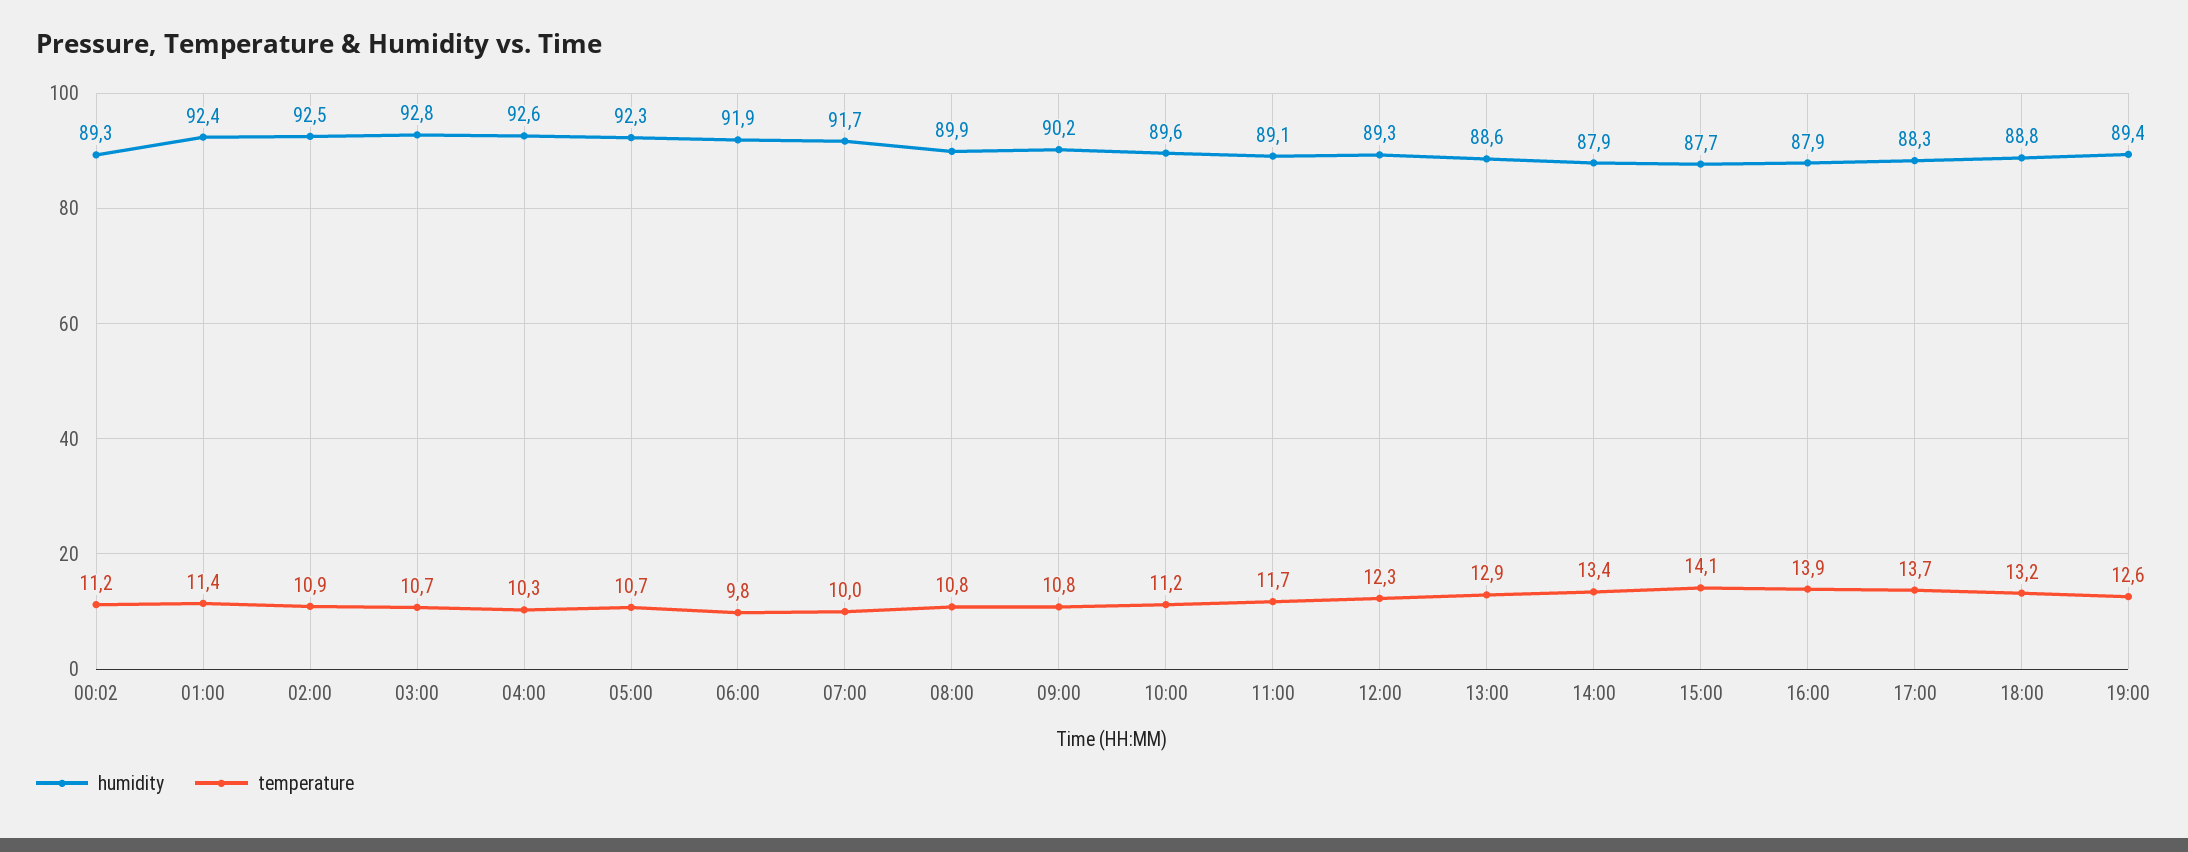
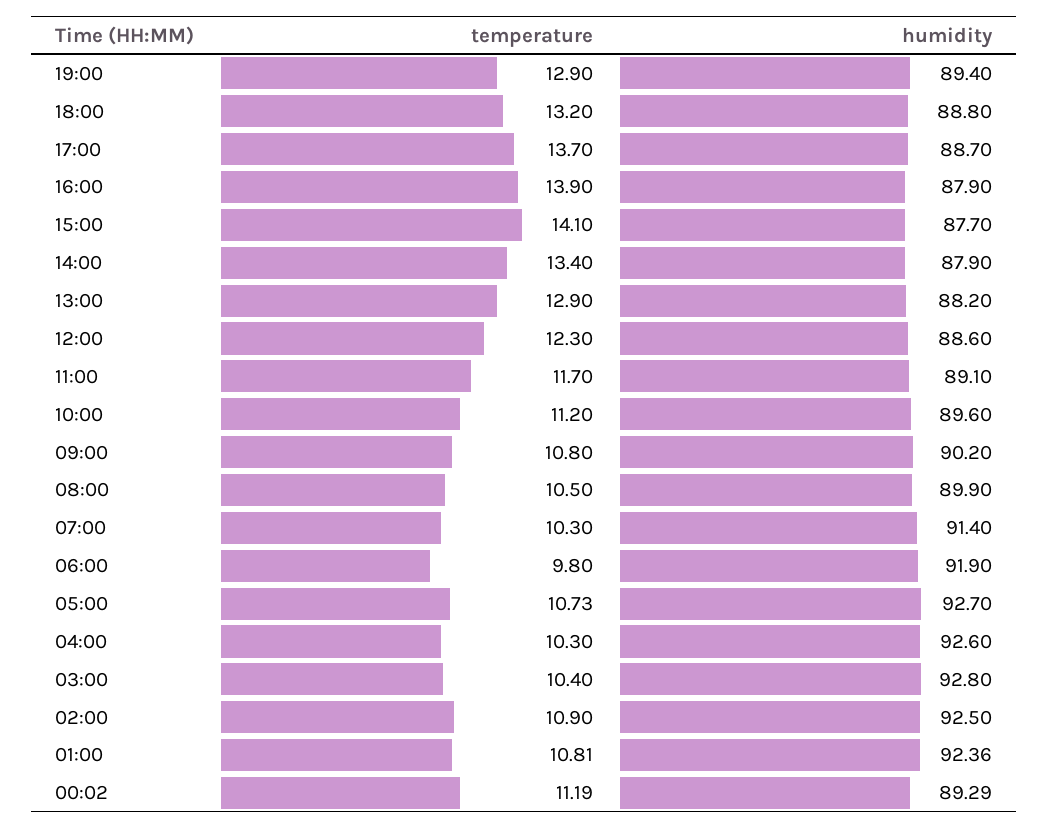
temperature, 01:00: 11.4 -> 10.81
temperature, 03:00: 10.7 -> 10.4
humidity, 05:00: 92.3 -> 92.7
humidity, 07:00: 91.7 -> 91.4
temperature, 07:00: 10 -> 10.3
temperature, 08:00: 10.8 -> 10.5
humidity, 12:00: 89.3 -> 88.6
humidity, 13:00: 88.6 -> 88.2
humidity, 17:00: 88.3 -> 88.7
temperature, 19:00: 12.6 -> 12.9

